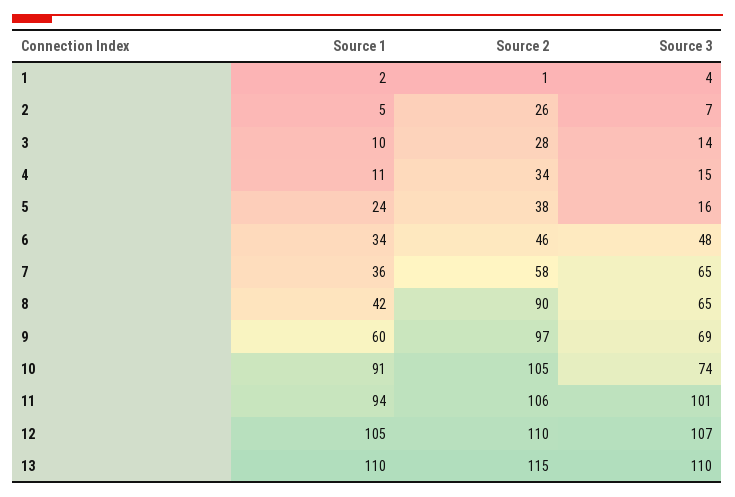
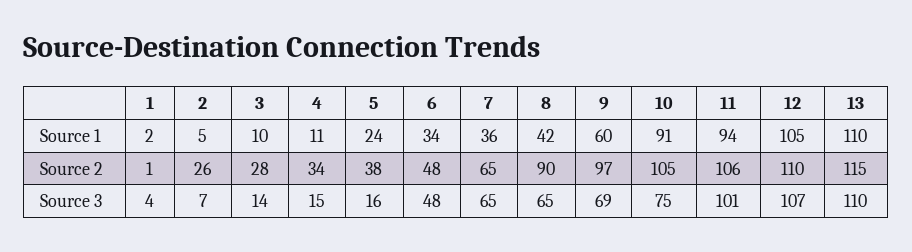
Source 2, 6: 46 -> 48
Source 2, 7: 58 -> 65
Source 3, 10: 74 -> 75

